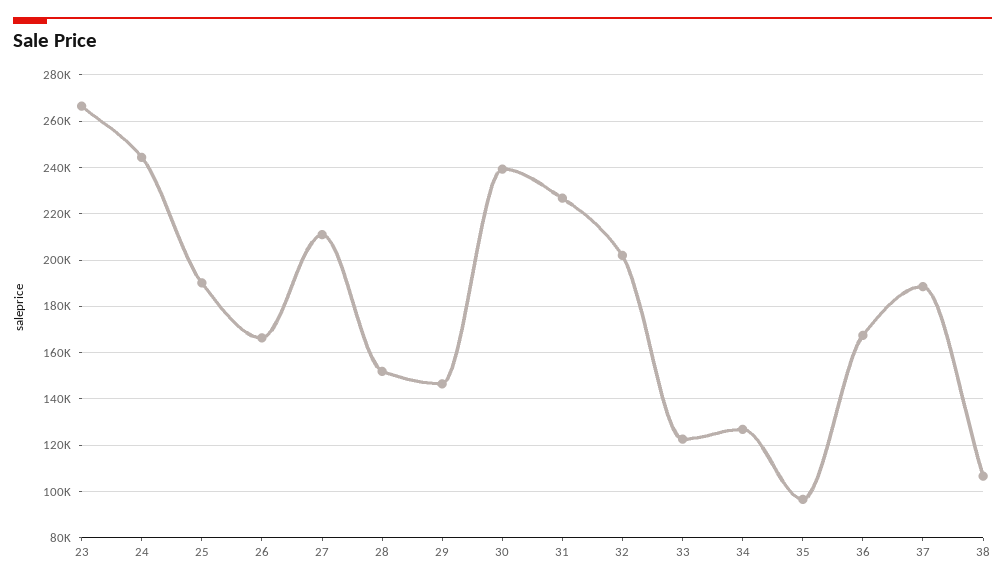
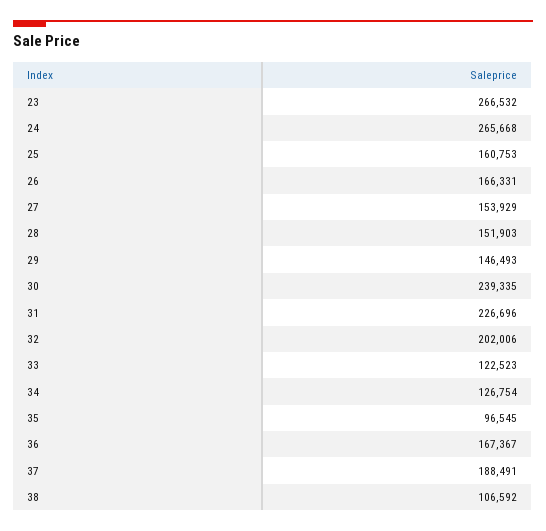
24: 245000 -> 265668
25: 190000 -> 160753
27: 210000 -> 153929

